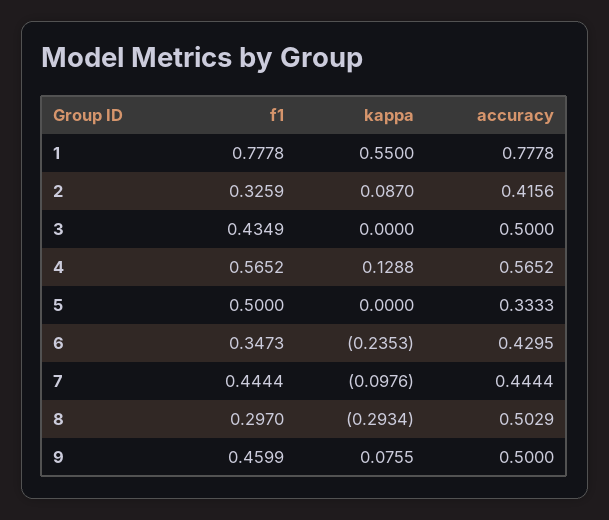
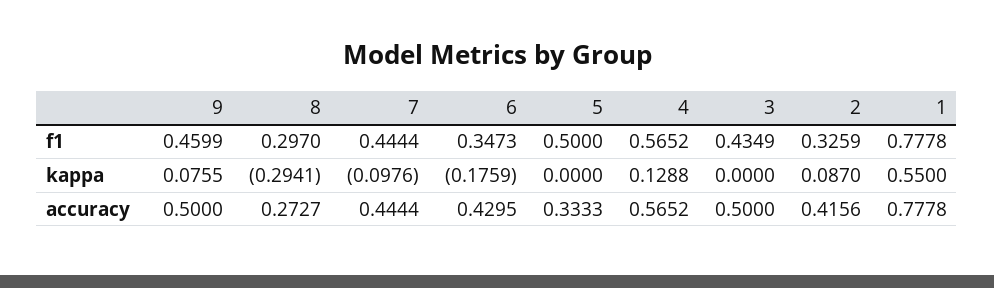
kappa, 6: -0.2353 -> -0.1759
kappa, 8: -0.2934 -> -0.2941
accuracy, 8: 0.5029 -> 0.2727

